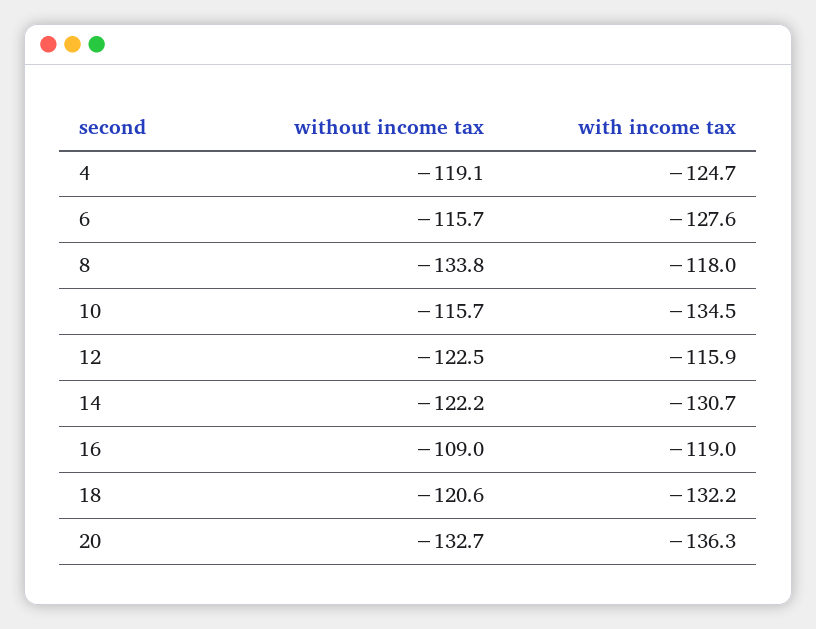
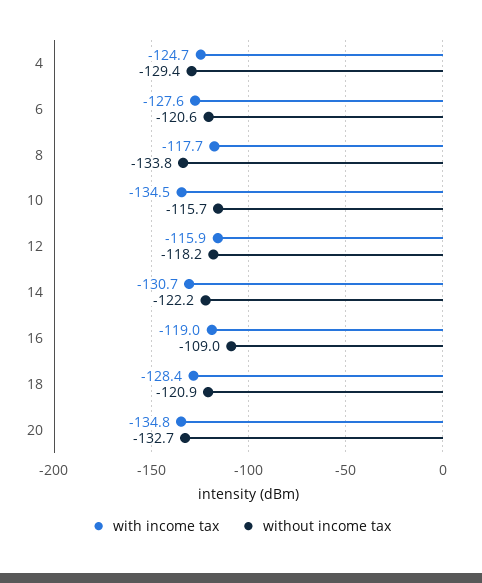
without income tax, 4: -119.1 -> -129.4
without income tax, 6: -115.7 -> -120.6
with income tax, 8: -118 -> -117.7
without income tax, 12: -122.5 -> -118.2
without income tax, 18: -120.6 -> -120.9
with income tax, 18: -132.2 -> -128.4
with income tax, 20: -136.3 -> -134.8

